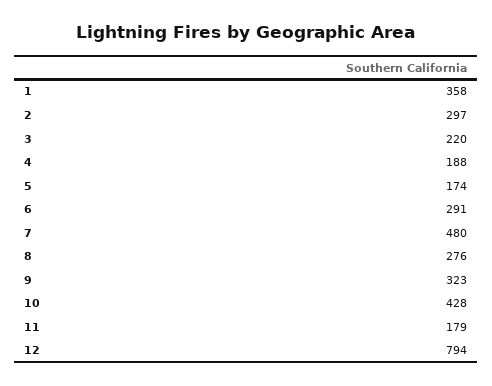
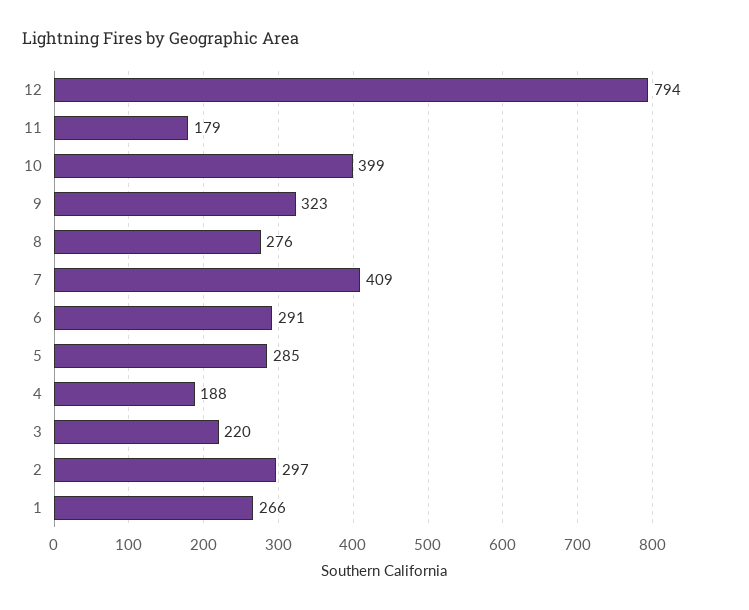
1: 358 -> 266
5: 174 -> 285
7: 480 -> 409
10: 428 -> 399

